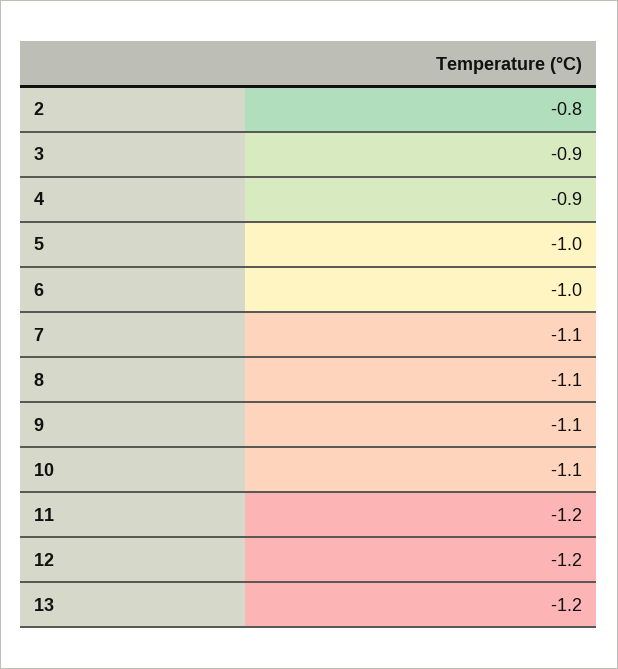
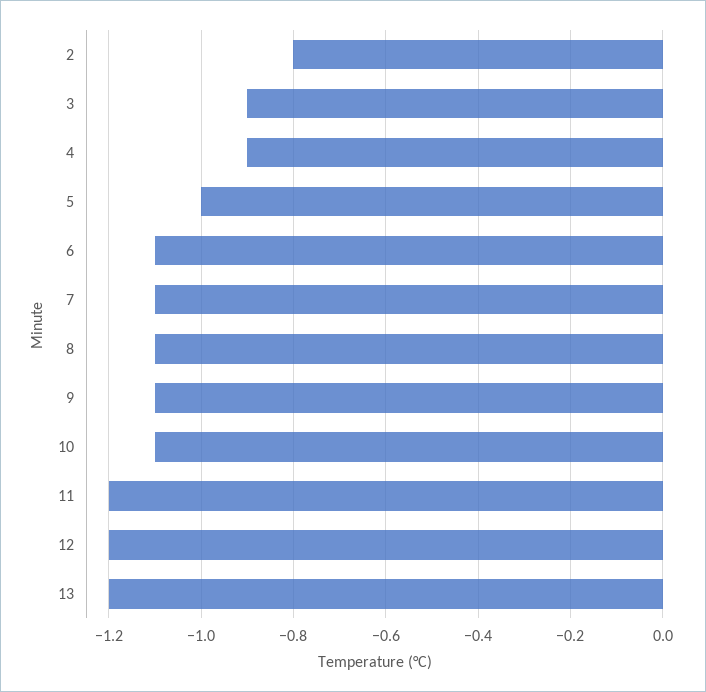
6: -1 -> -1.1

